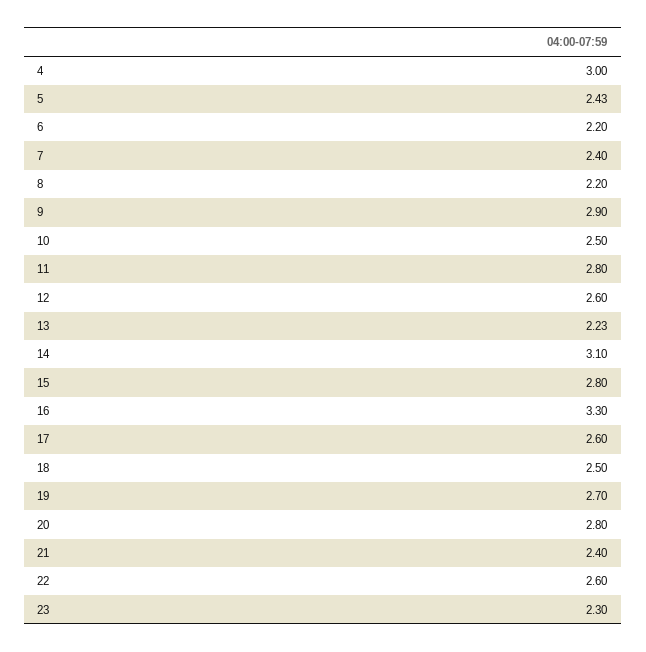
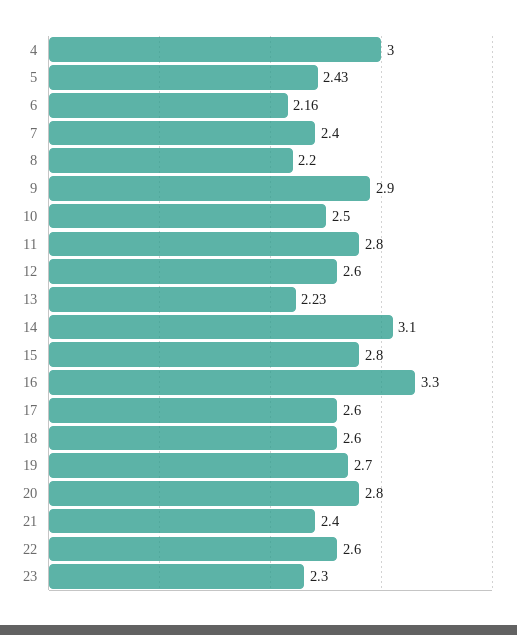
6: 2.2 -> 2.16
18: 2.5 -> 2.6

